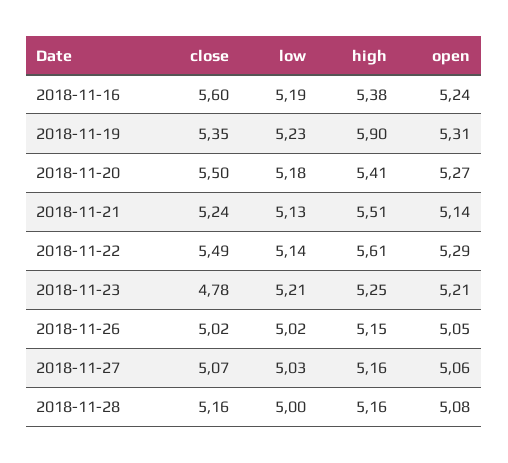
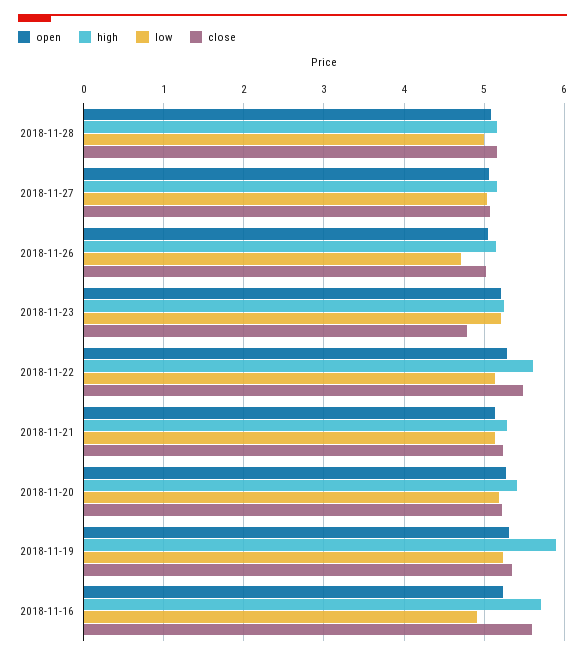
low, 2018-11-16: 5.19 -> 4.9
high, 2018-11-16: 5.38 -> 5.7
close, 2018-11-20: 5.5 -> 5.2
high, 2018-11-21: 5.51 -> 5.3
low, 2018-11-26: 5.02 -> 4.7

